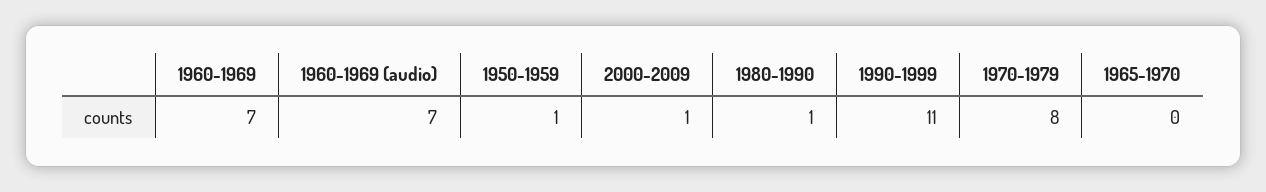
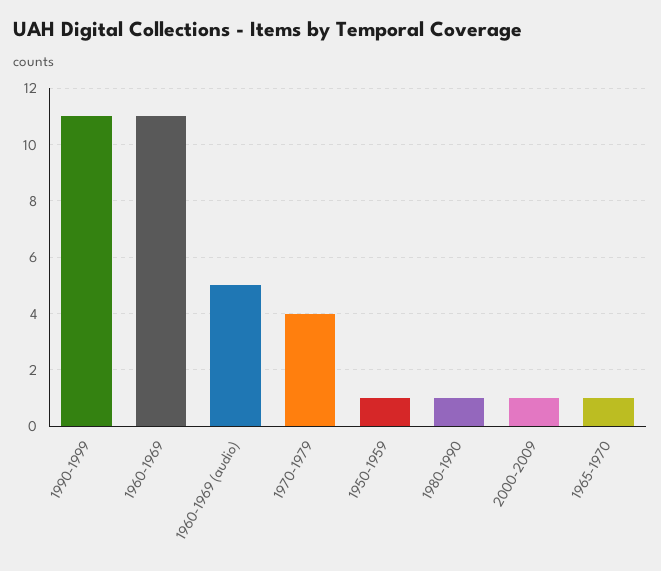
1960-1969: 7 -> 11
1960-1969 (audio): 7 -> 5
1970-1979: 8 -> 4
1965-1970: 0 -> 1

